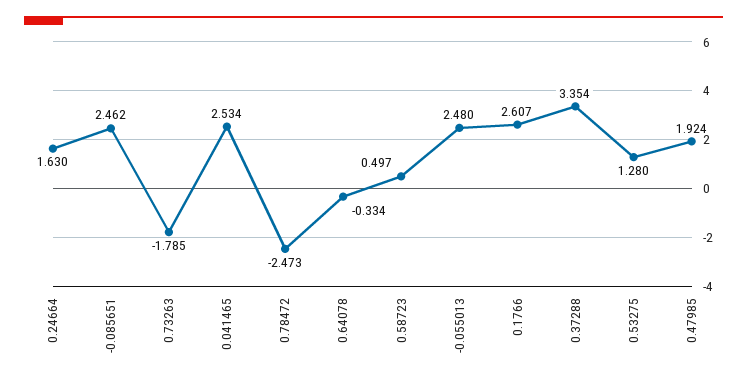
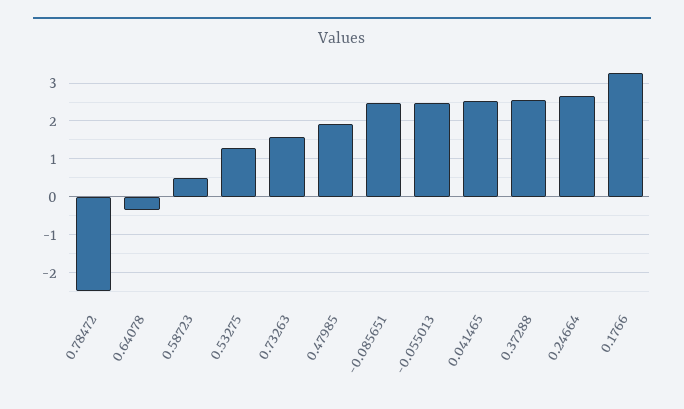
0.24664: 1.63 -> 2.6
0.73263: -1.785 -> 1.6
0.1766: 2.607 -> 3.2
0.37288: 3.354 -> 2.6

